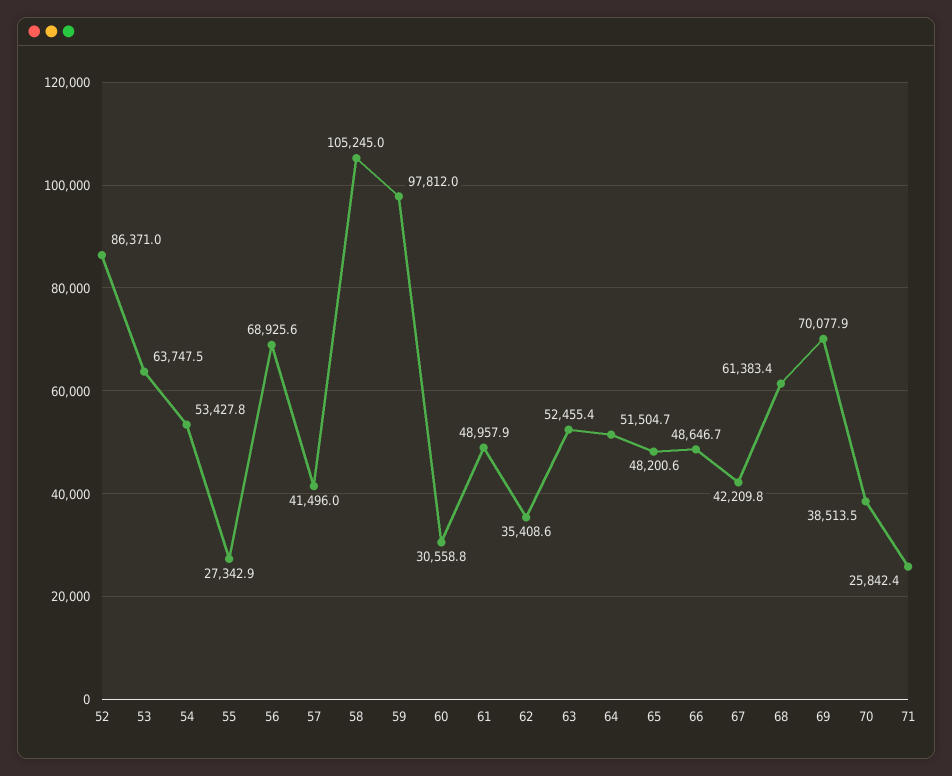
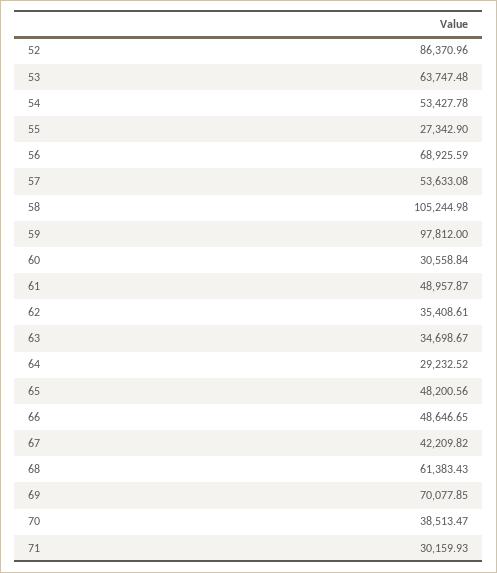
57: 41496 -> 53633.08
63: 52455.4 -> 34698.67
64: 51504.7 -> 29232.52
71: 25842.4 -> 30159.93

